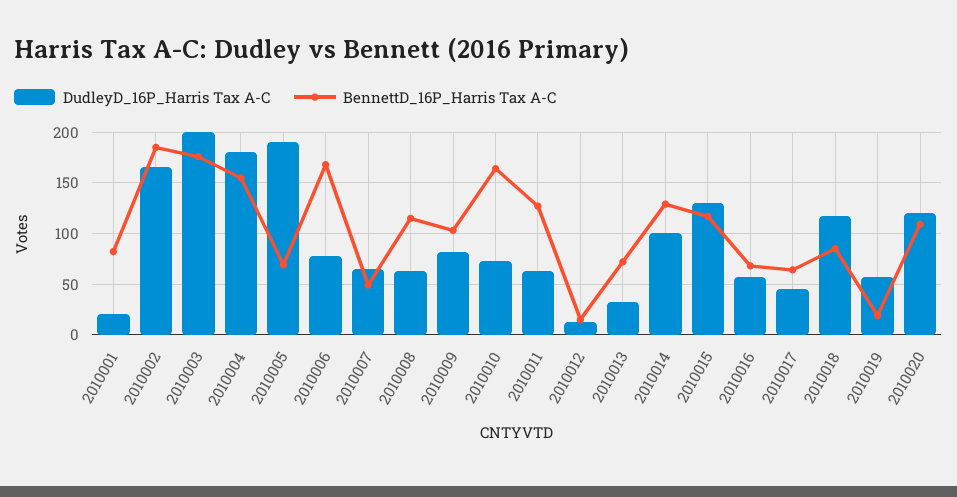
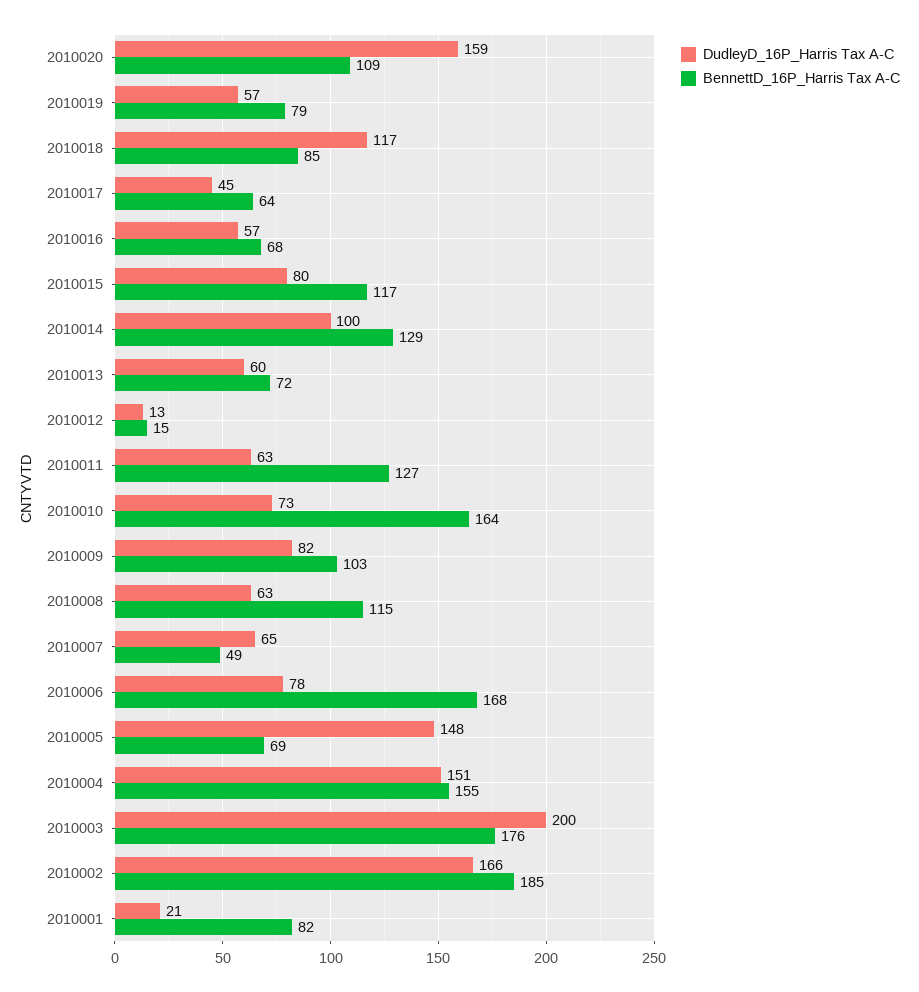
DudleyD_16P_Harris Tax A-C, 2010004: 180 -> 151
DudleyD_16P_Harris Tax A-C, 2010005: 190 -> 148
DudleyD_16P_Harris Tax A-C, 2010013: 30 -> 60
DudleyD_16P_Harris Tax A-C, 2010015: 130 -> 80
BennettD_16P_Harris Tax A-C, 2010019: 20 -> 79
DudleyD_16P_Harris Tax A-C, 2010020: 120 -> 159

